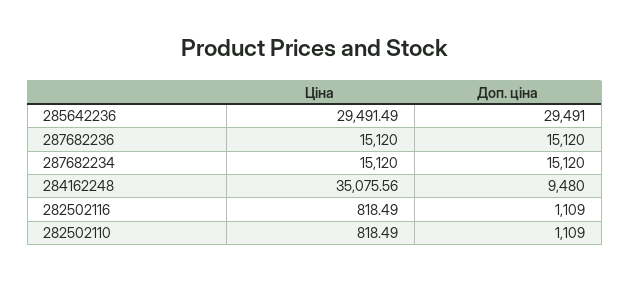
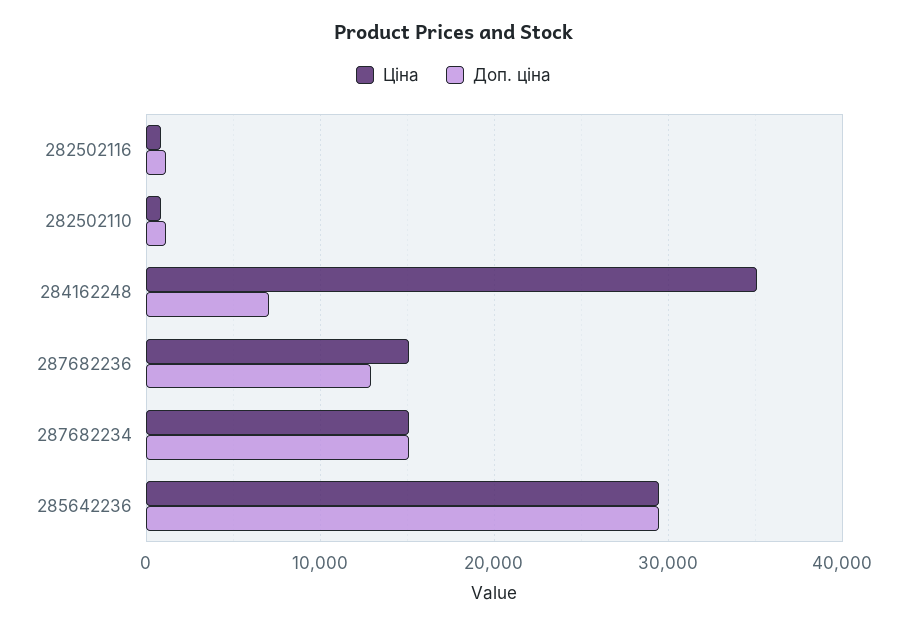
Доп. ціна, 287682236: 15120 -> 13000
Доп. ціна, 284162248: 9480 -> 7000

